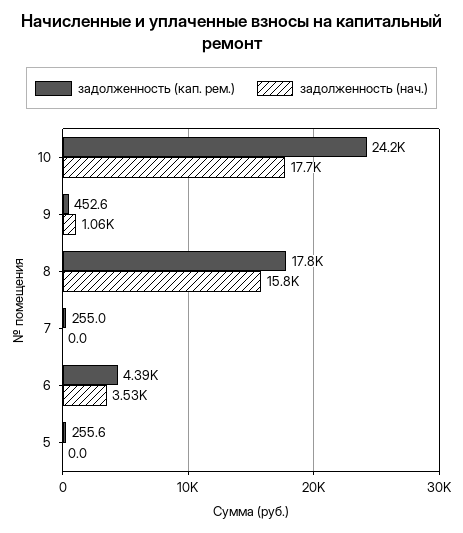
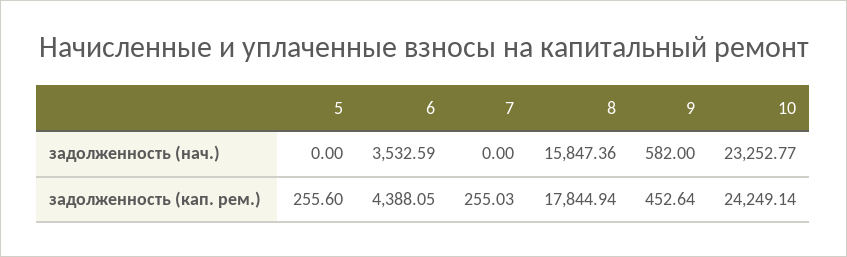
задолженность (нач.), 10: 17700 -> 23252.77
задолженность (нач.), 9: 1060 -> 582

